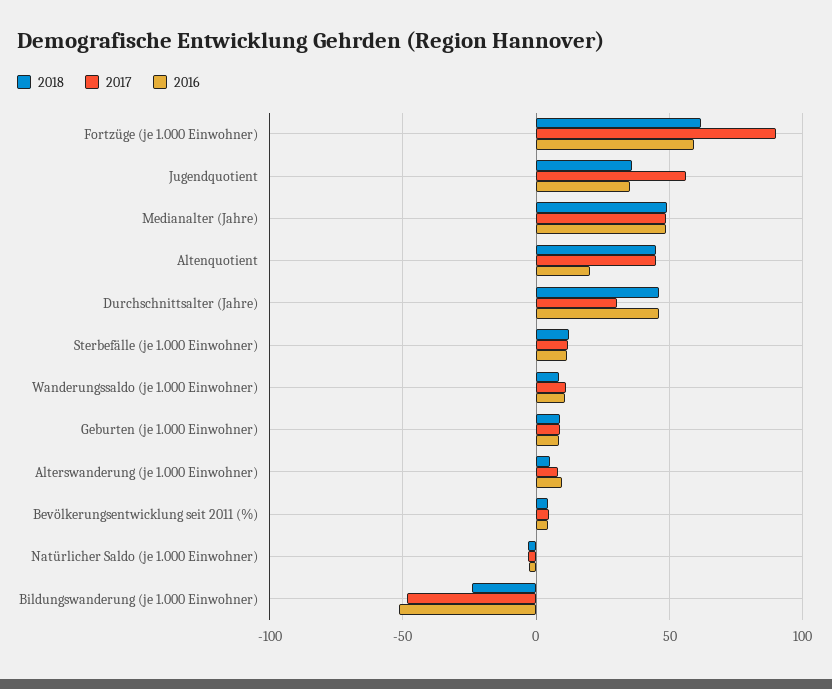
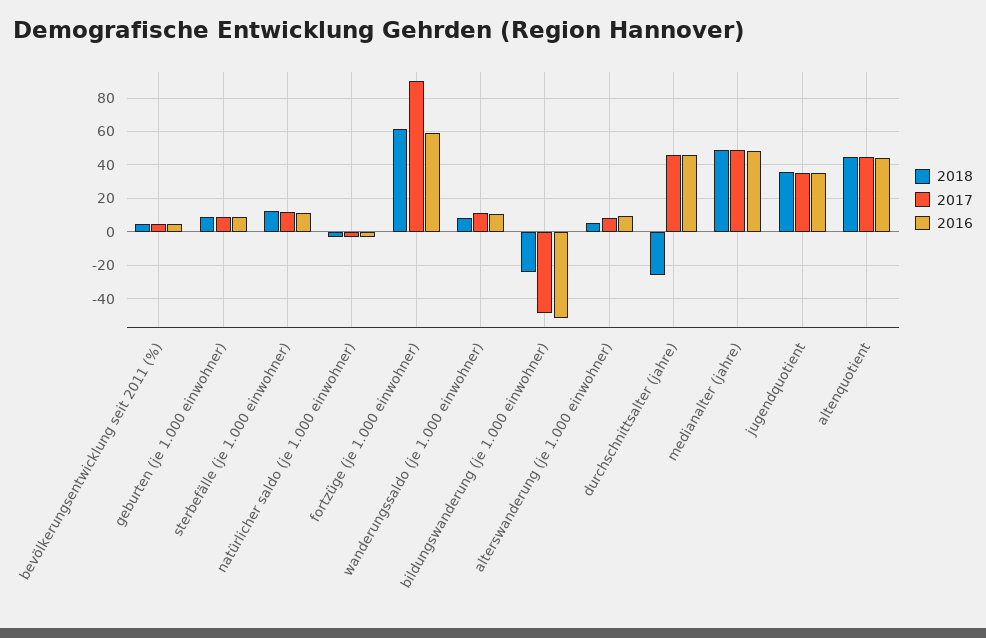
2017, Jugendquotient: 55 -> 35
2016, Altenquotient: 20 -> 45
2018, Durchschnittsalter (Jahre): 45 -> -25
2017, Durchschnittsalter (Jahre): 30 -> 45

